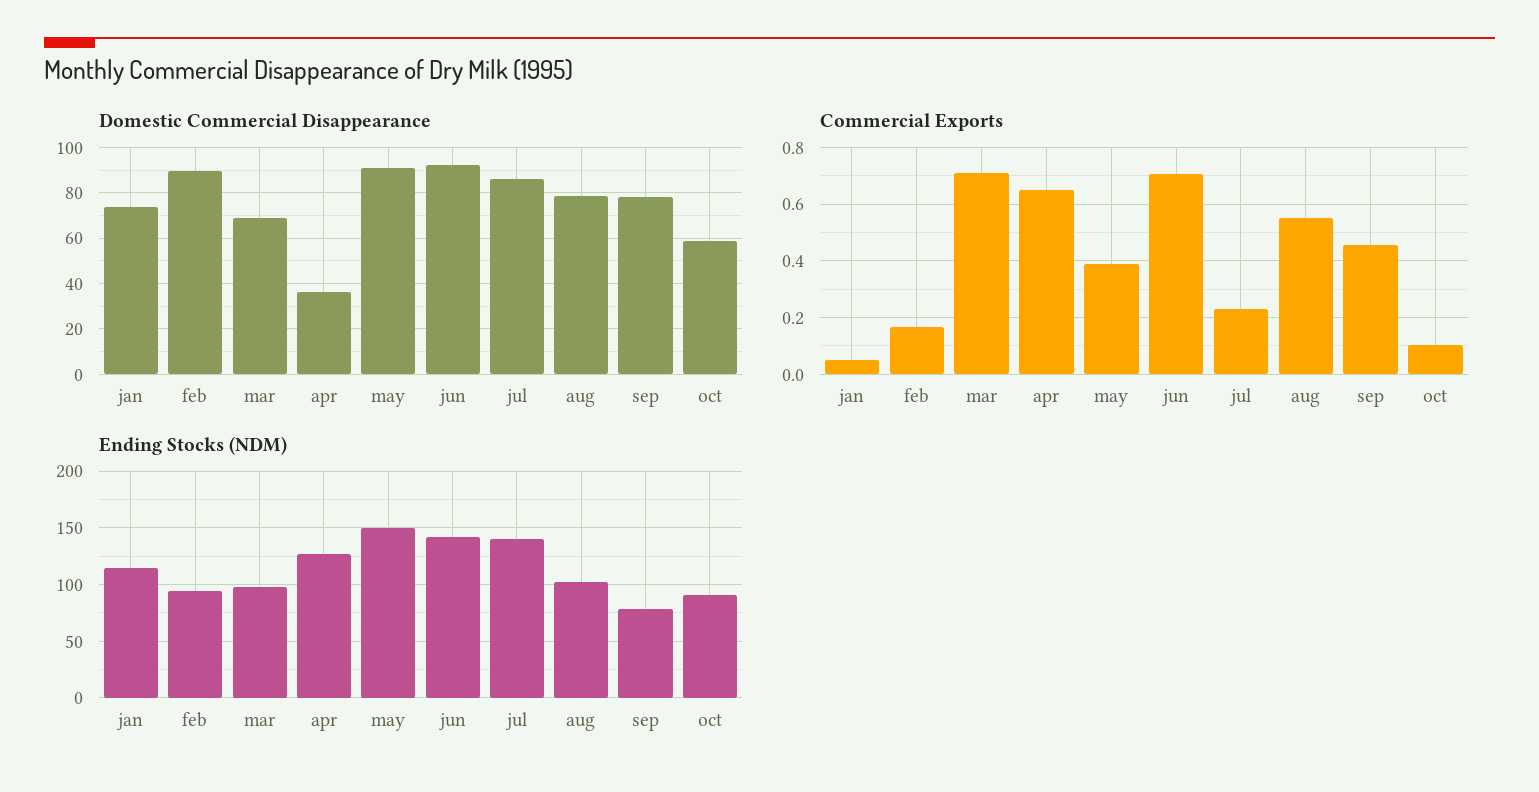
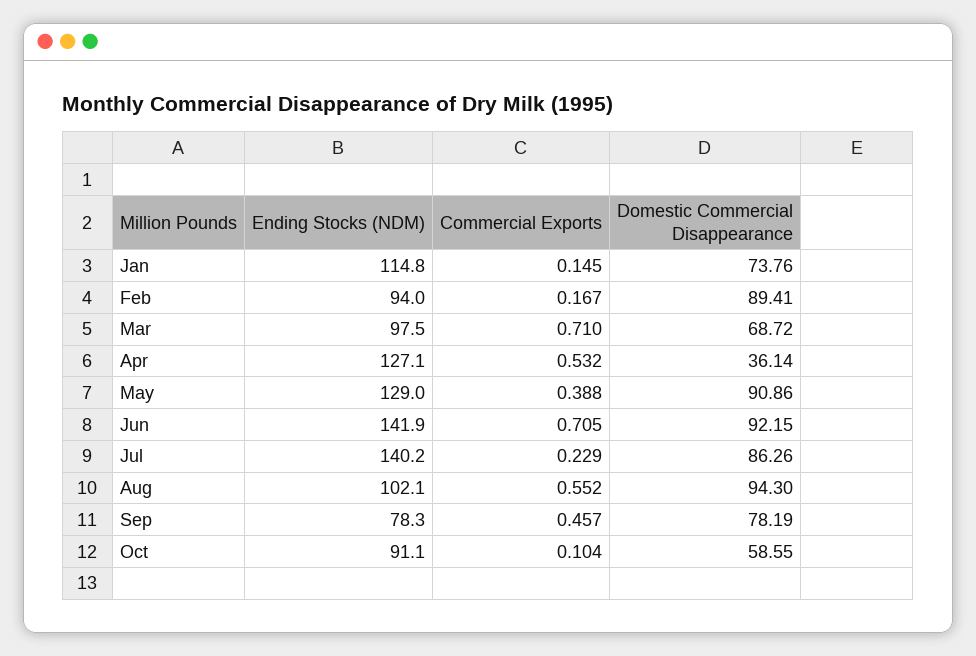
Domestic Commercial Disappearance, aug: 80 -> 94.3
Commercial Exports, jan: 0.05 -> 0.145
Commercial Exports, apr: 0.65 -> 0.532
Ending Stocks (NDM), may: 150 -> 129

